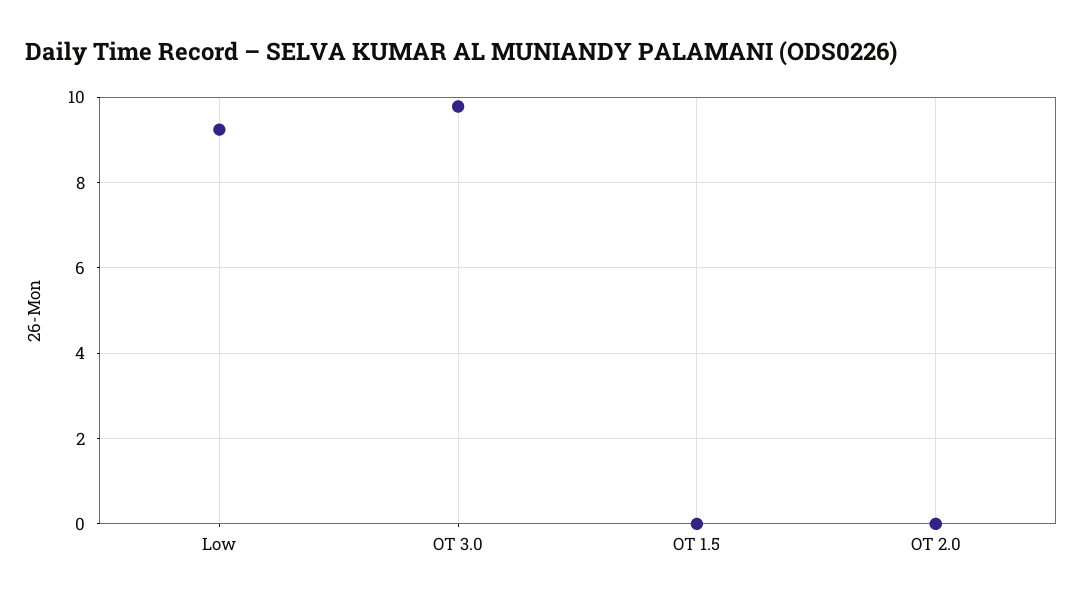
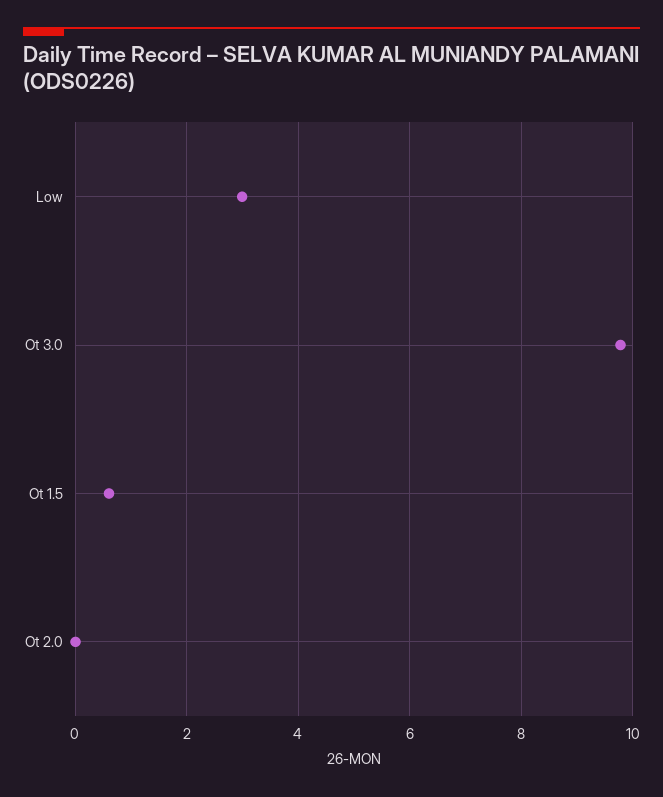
Low: 9.2 -> 3
OT 1.5: 0 -> 0.6

